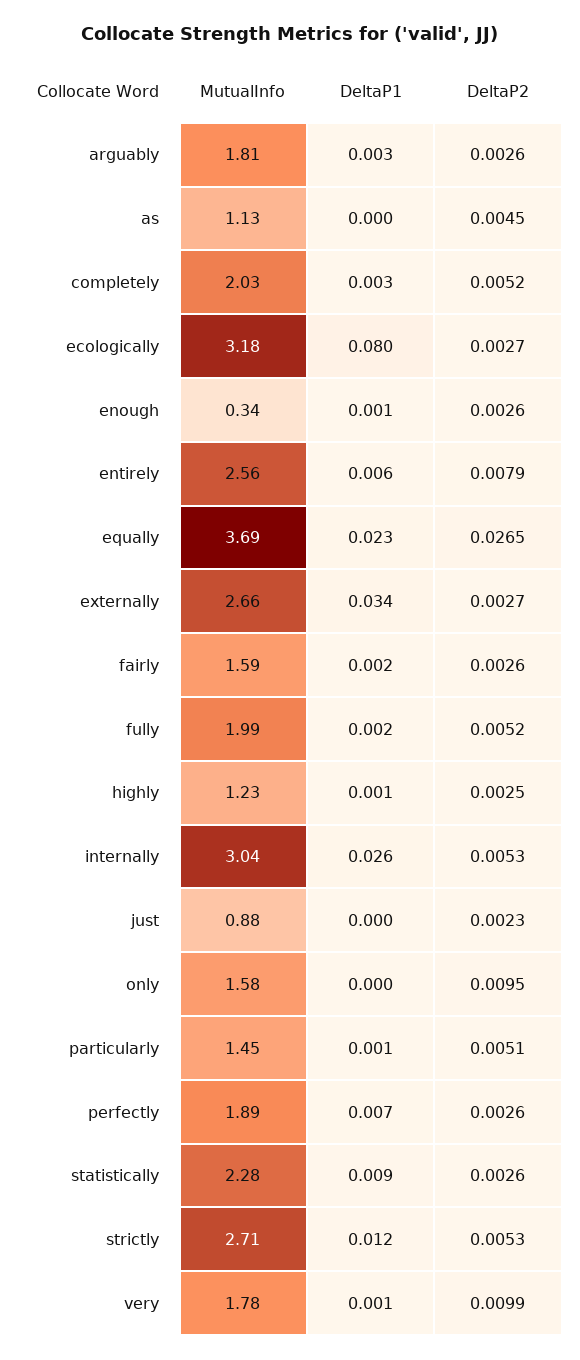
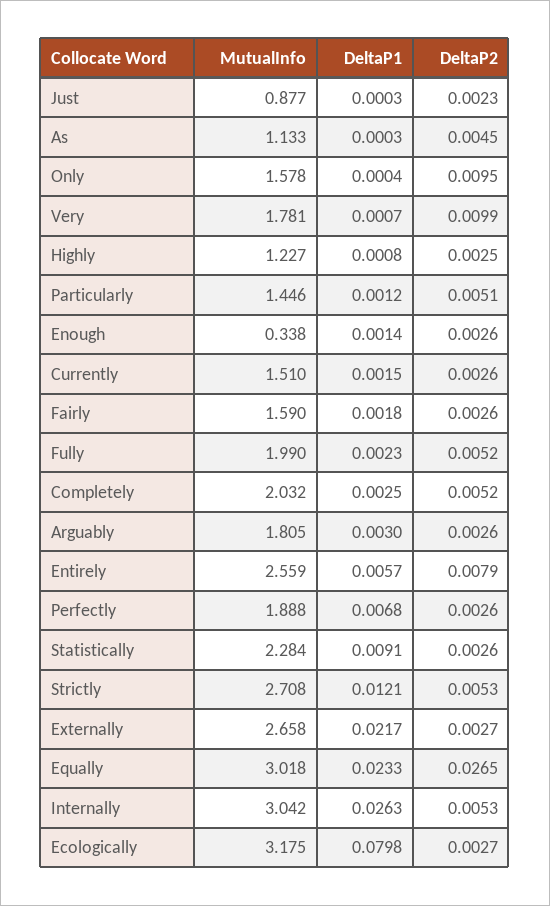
MutualInfo, equally: 3.69 -> 3.018
DeltaP1, externally: 0.034 -> 0.0217
MutualInfo, Currently: none -> 1.51
DeltaP1, Currently: none -> 0.0015
DeltaP2, Currently: none -> 0.0026

